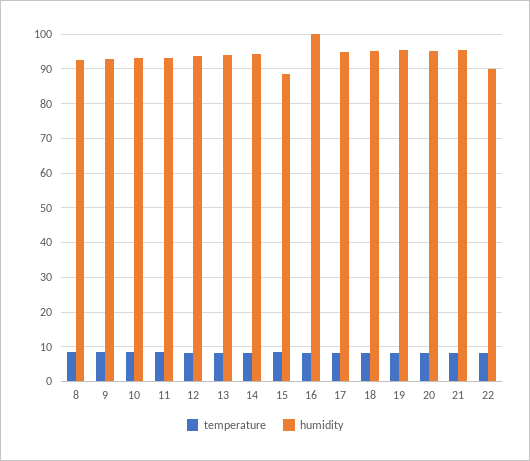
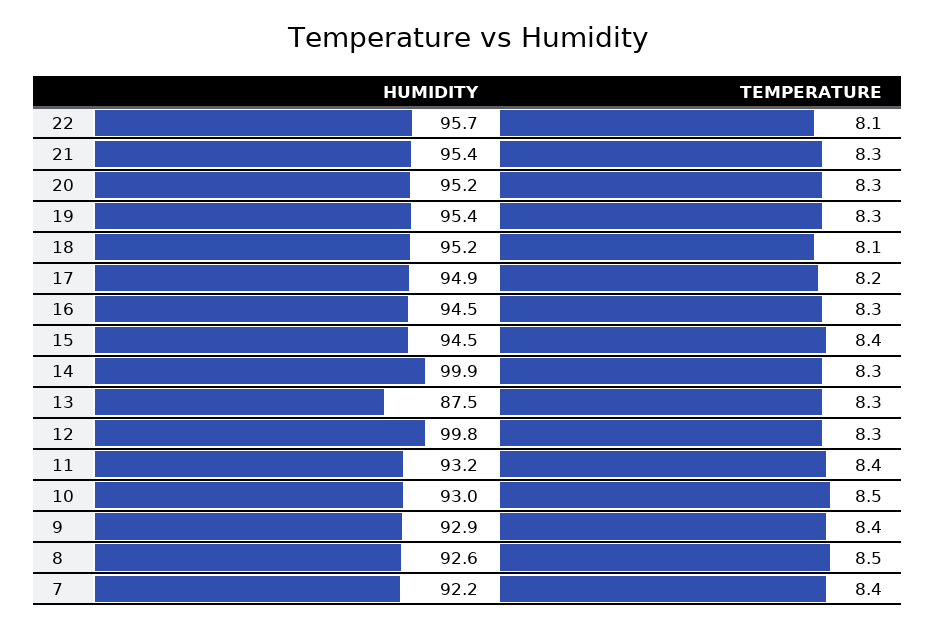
humidity, 12: 94 -> 99.8
humidity, 13: 94 -> 87.5
humidity, 14: 94 -> 99.9
humidity, 15: 88 -> 94.5
humidity, 16: 100 -> 94.5
humidity, 22: 90 -> 95.7
humidity, 7: none -> 92.2
temperature, 7: none -> 8.4

